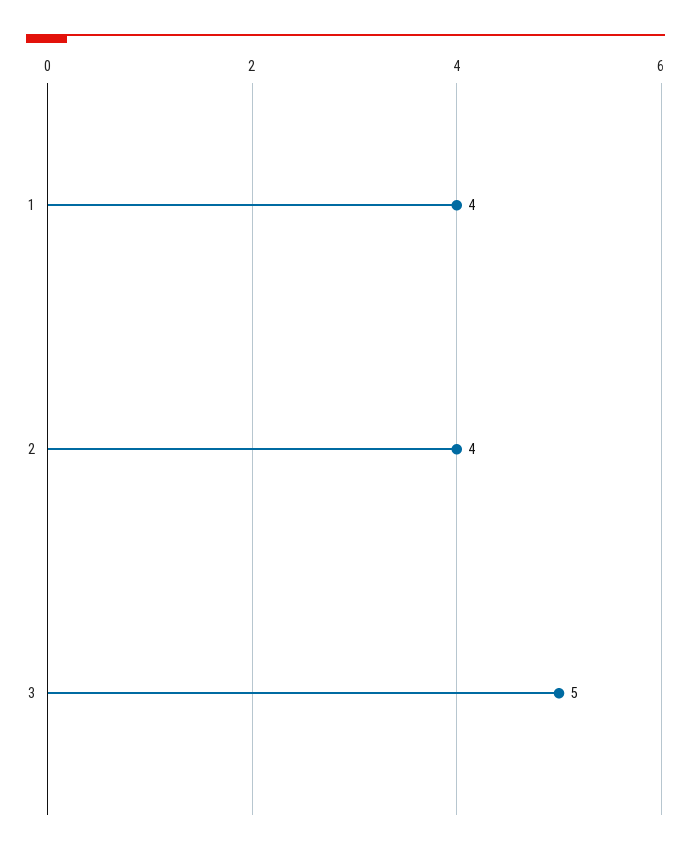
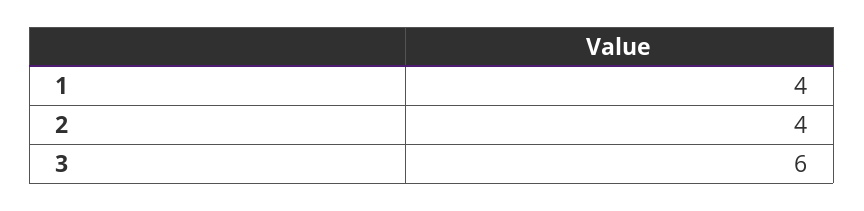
3: 5 -> 6

